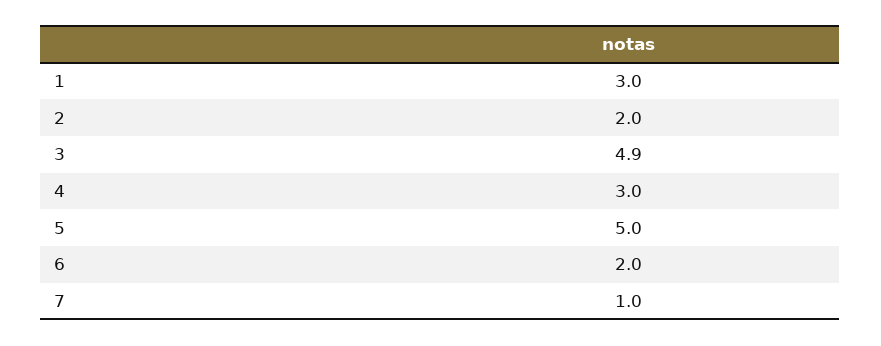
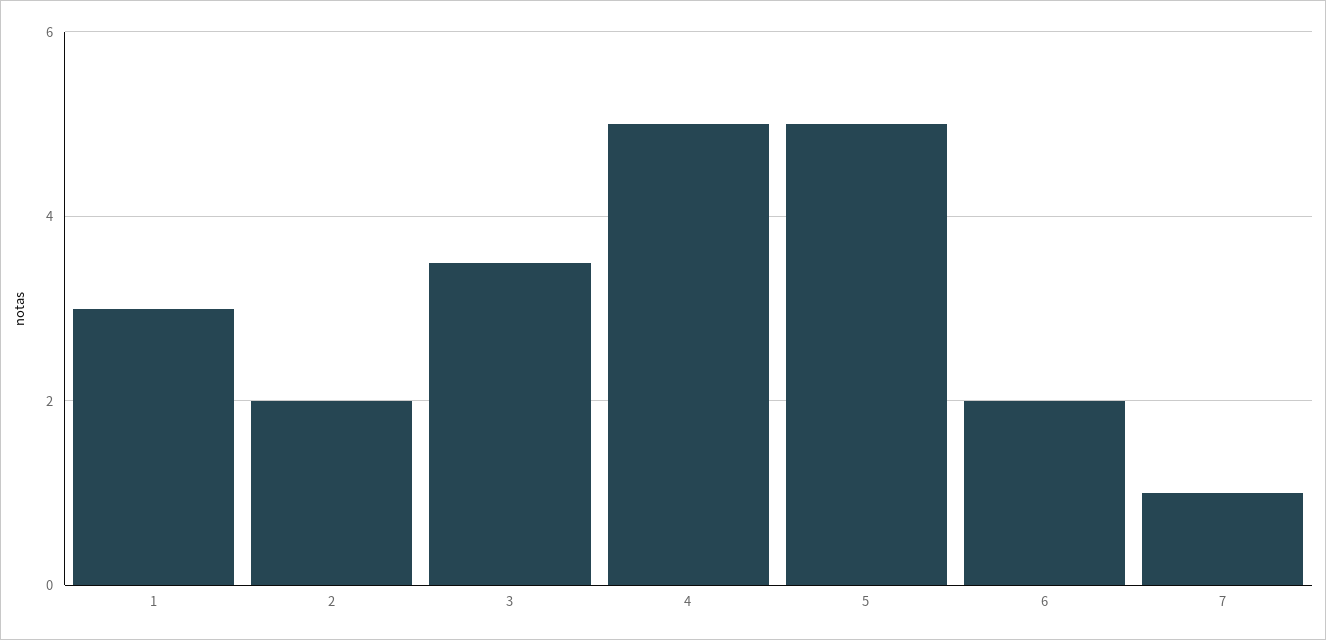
3: 4.9 -> 3.5
4: 3 -> 5

